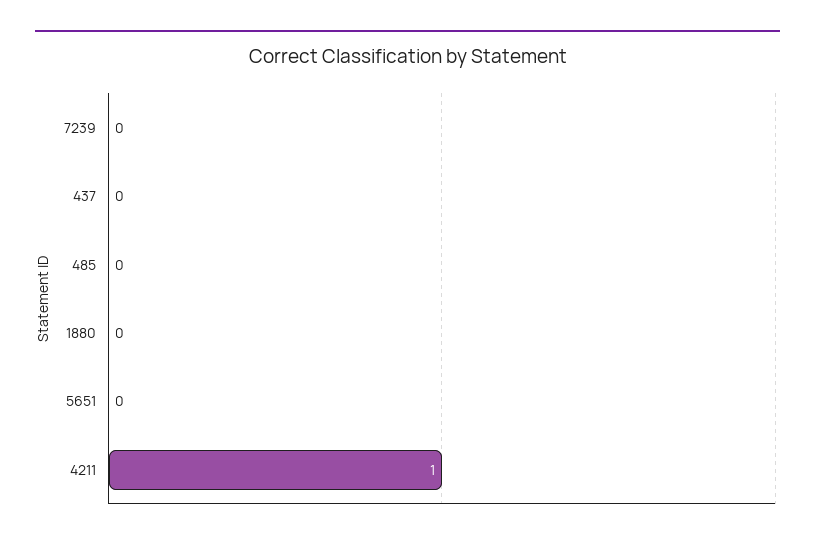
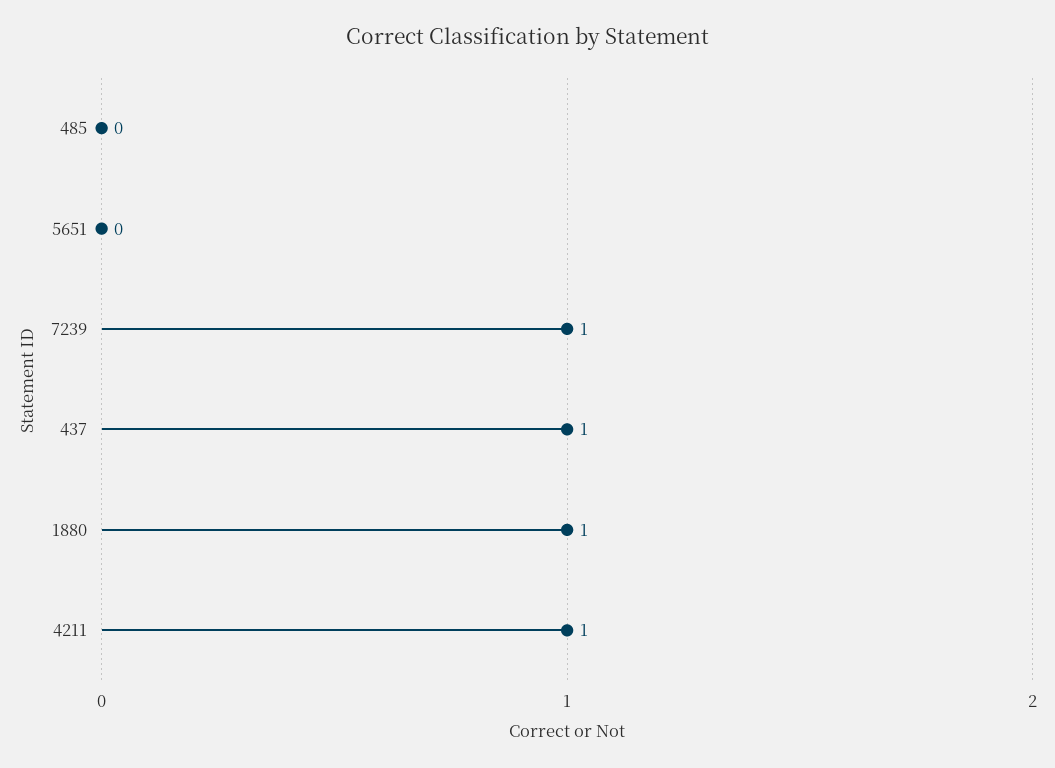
7239: 0 -> 1
437: 0 -> 1
1880: 0 -> 1

